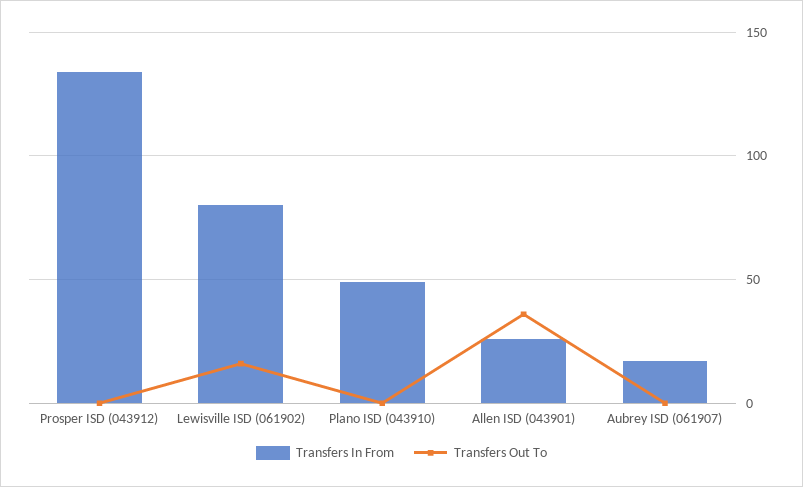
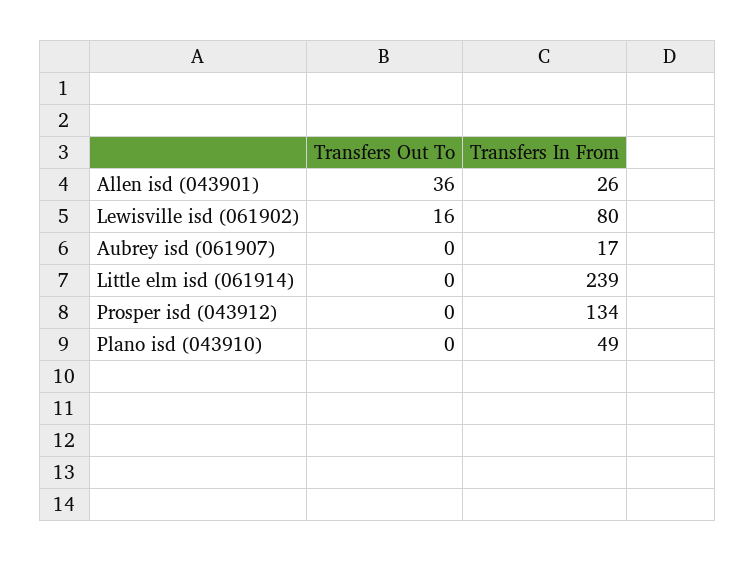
Transfers Out To, Little elm isd (061914): none -> 0
Transfers In From, Little elm isd (061914): none -> 239

